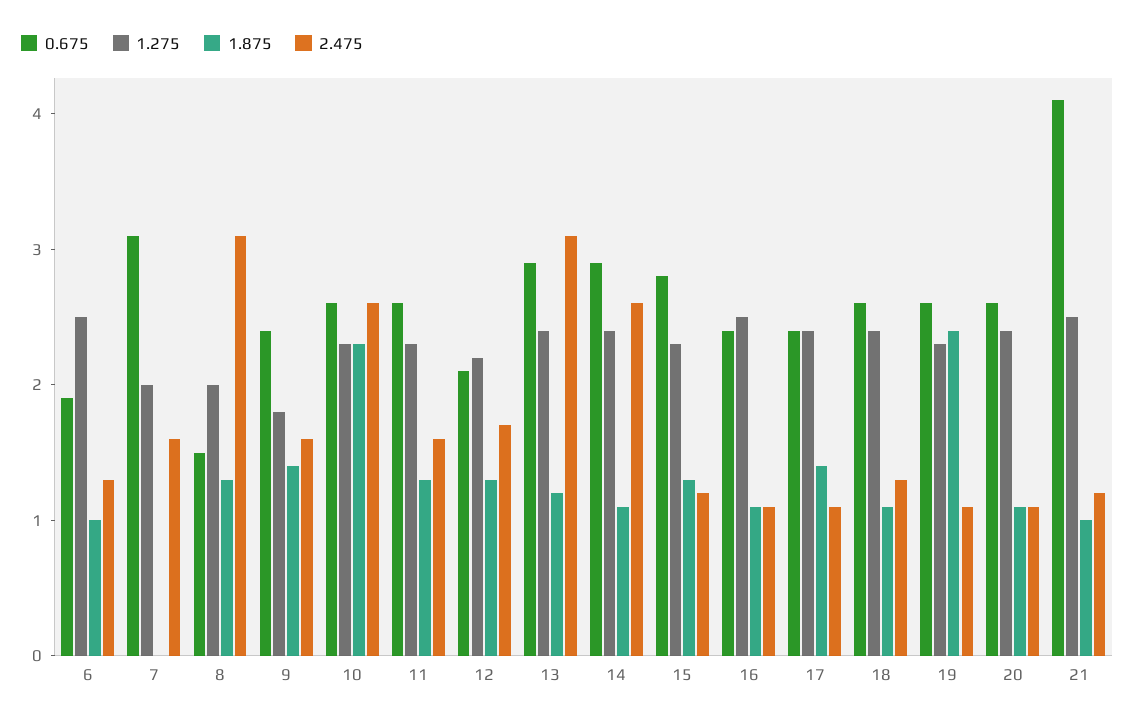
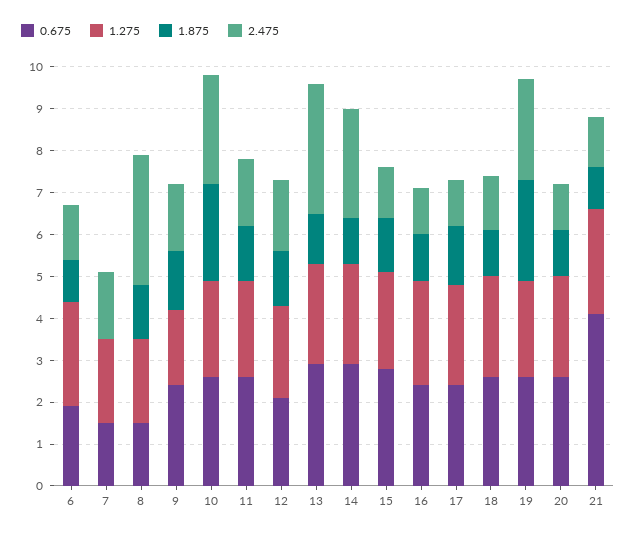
0.675, 7: 3.1 -> 1.5
2.475, 19: 1.1 -> 2.5

